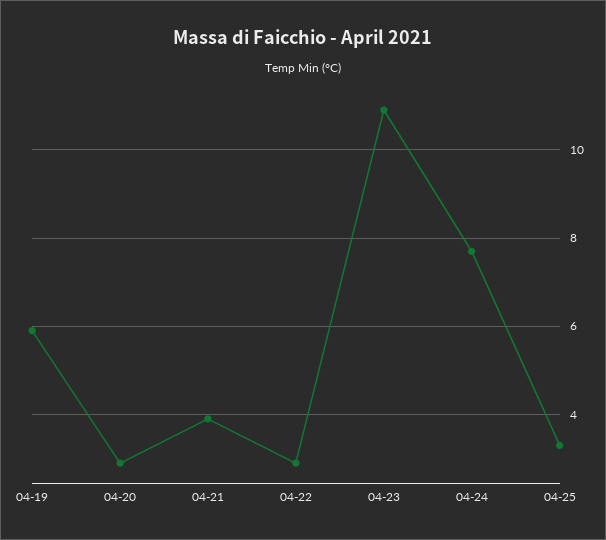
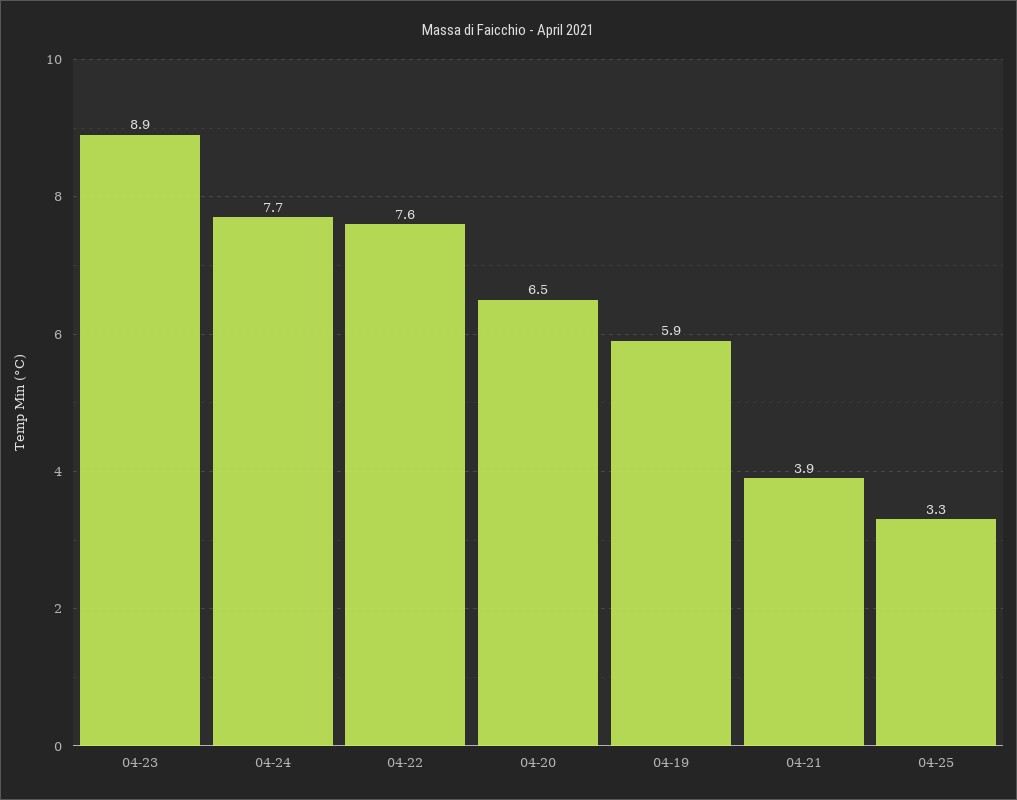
04-20: 3 -> 6.5
04-22: 3 -> 7.6
04-23: 11 -> 8.9

